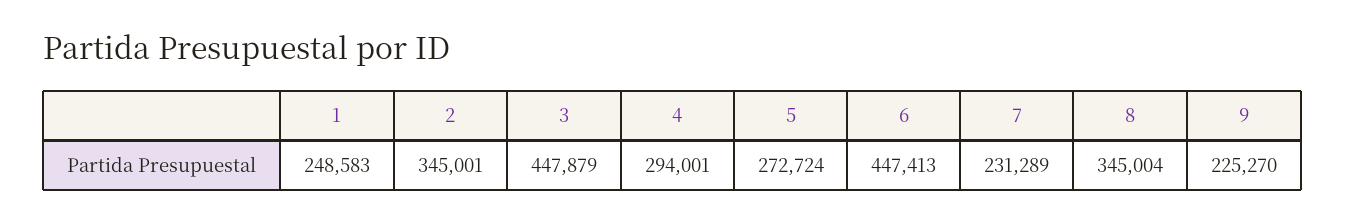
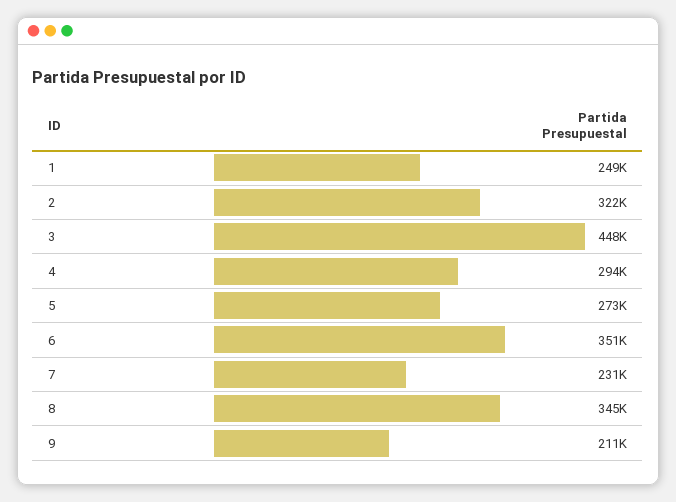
2: 345001 -> 322000
6: 447413 -> 351000
9: 225270 -> 211000

